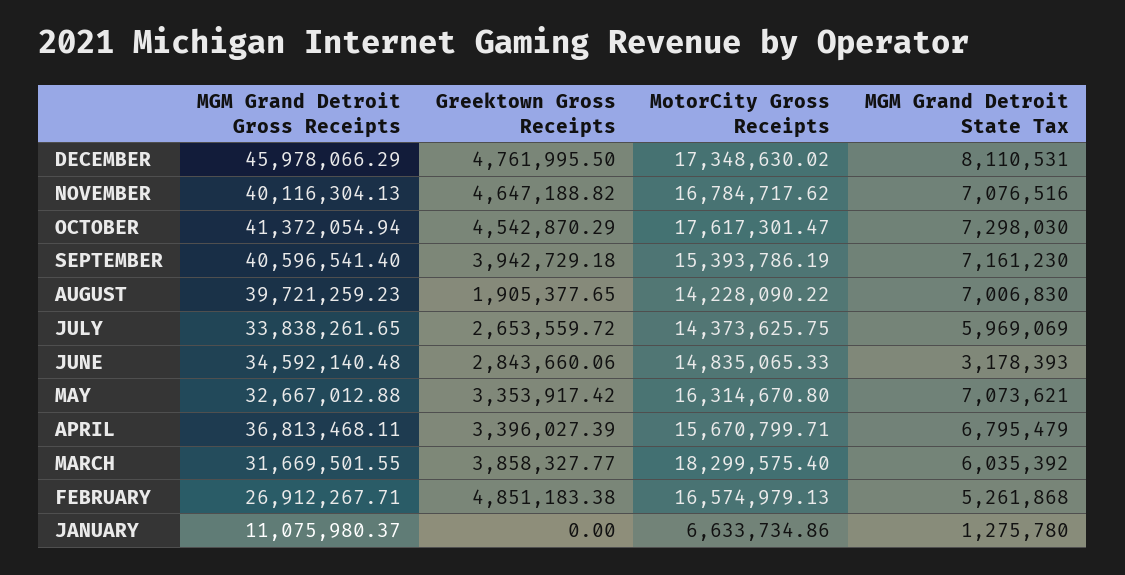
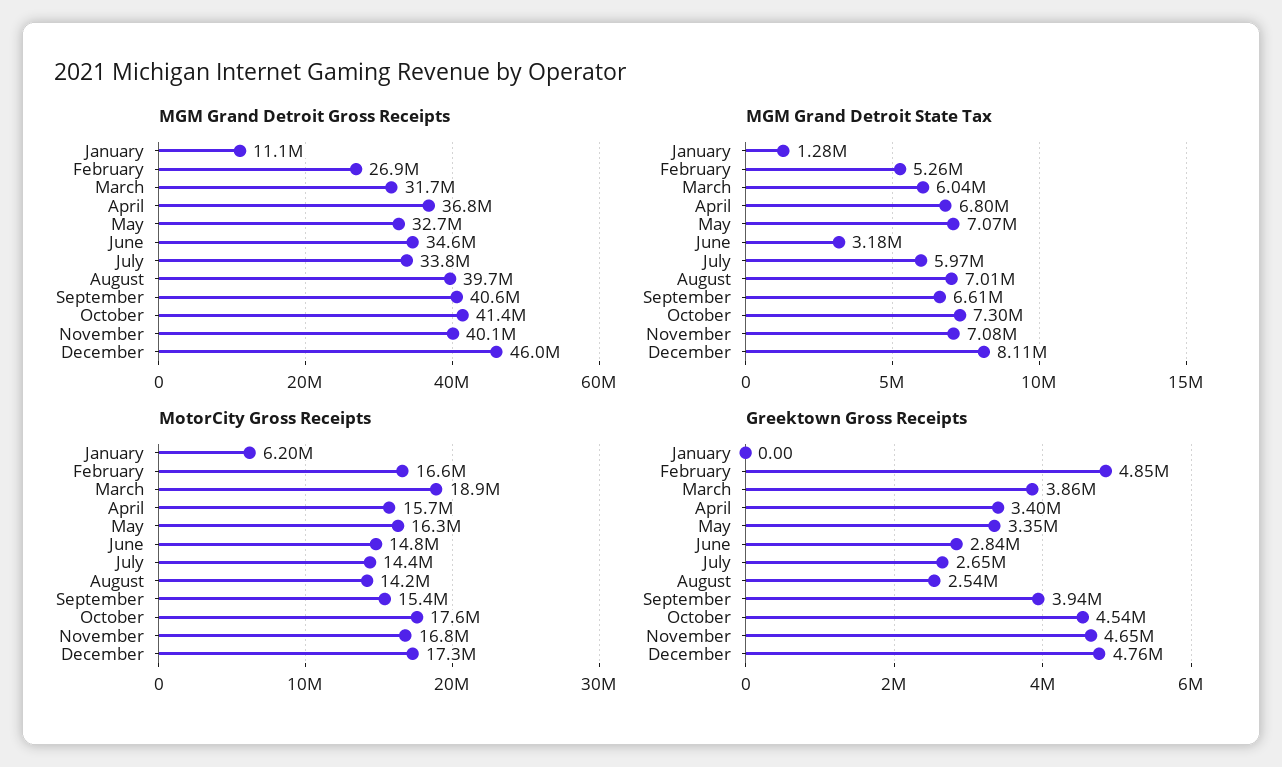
MGM Grand Detroit State Tax, SEPTEMBER: 7161230 -> 6610000
Greektown Gross Receipts, AUGUST: 1905377.65 -> 2540000
MotorCity Gross Receipts, MARCH: 18299575.4 -> 18900000
MotorCity Gross Receipts, JANUARY: 6633734.86 -> 6200000

